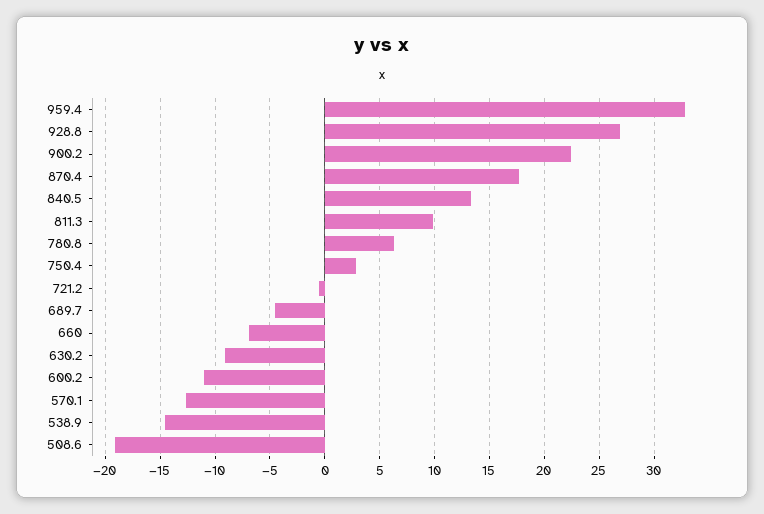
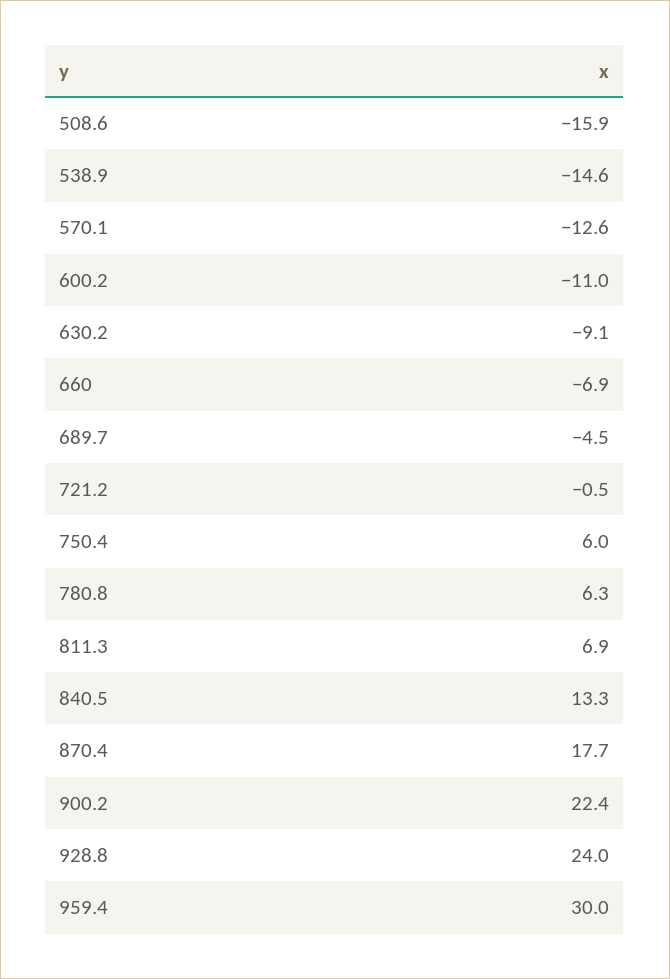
959.4: 33 -> 30
928.8: 27 -> 24
811.3: 10 -> 6.9
750.4: 3 -> 6
508.6: -19 -> -15.9

